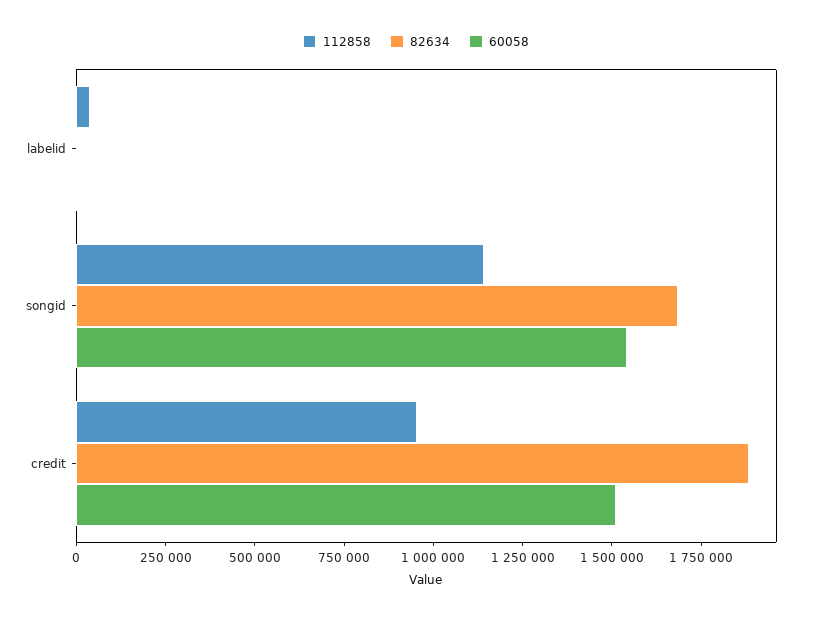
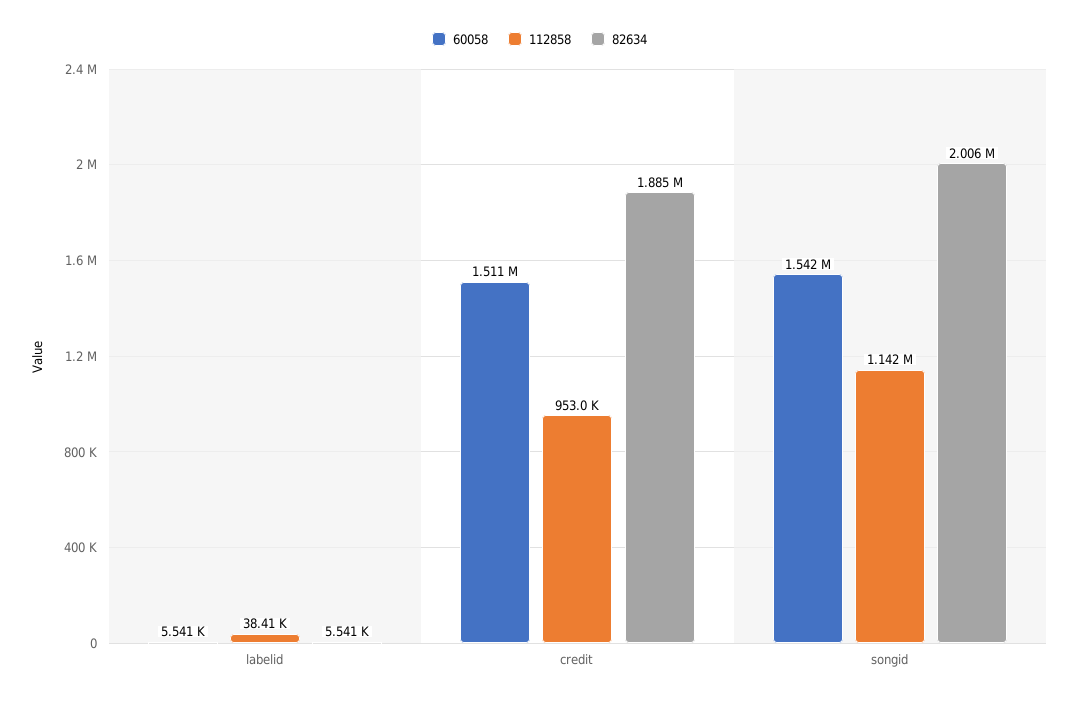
82634, songid: 1700000 -> 2006000

